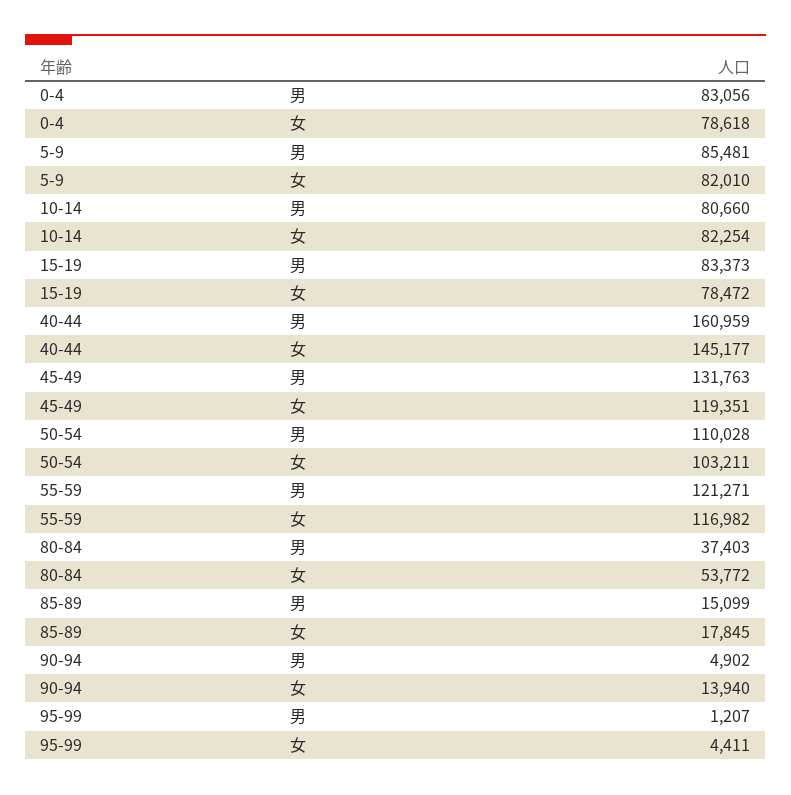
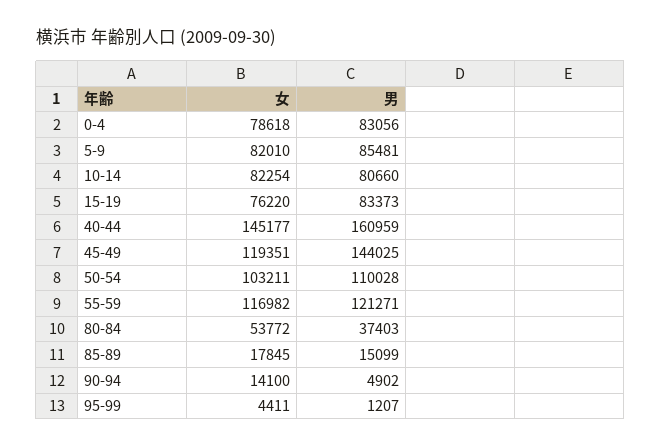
15-19, 女: 78472 -> 76220
45-49, 男: 131763 -> 144025
90-94, 女: 13940 -> 14100

